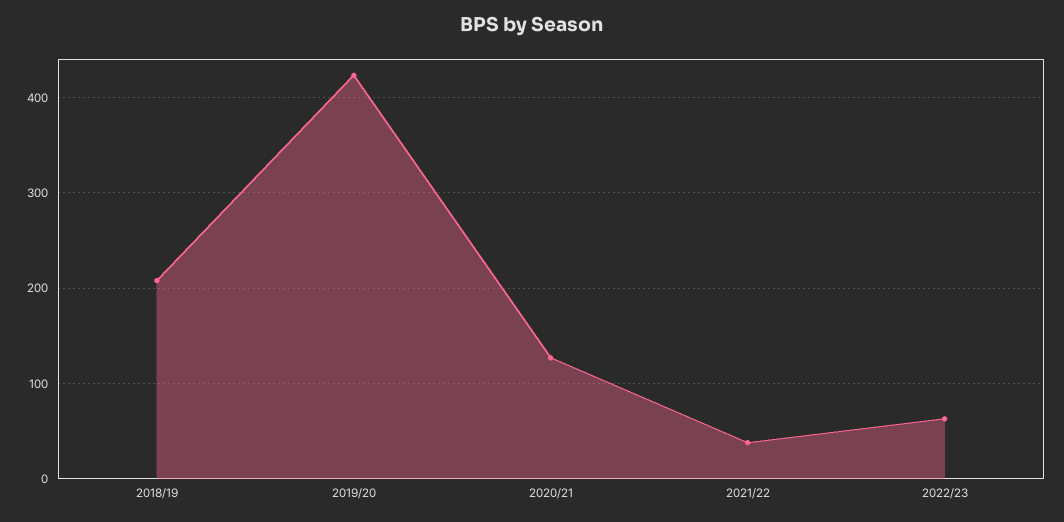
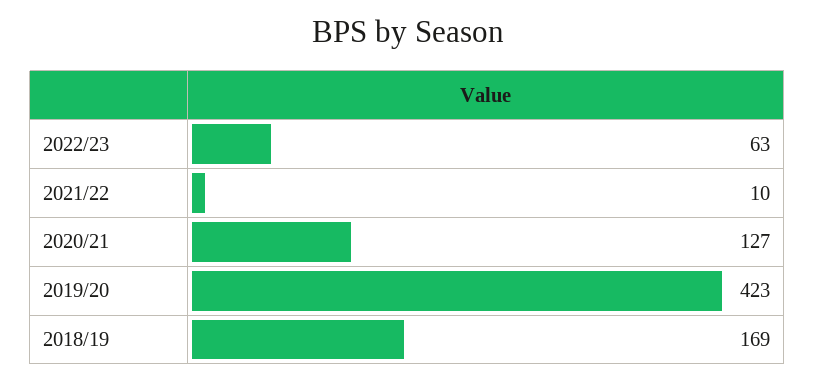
2018/19: 210 -> 169
2021/22: 40 -> 10

